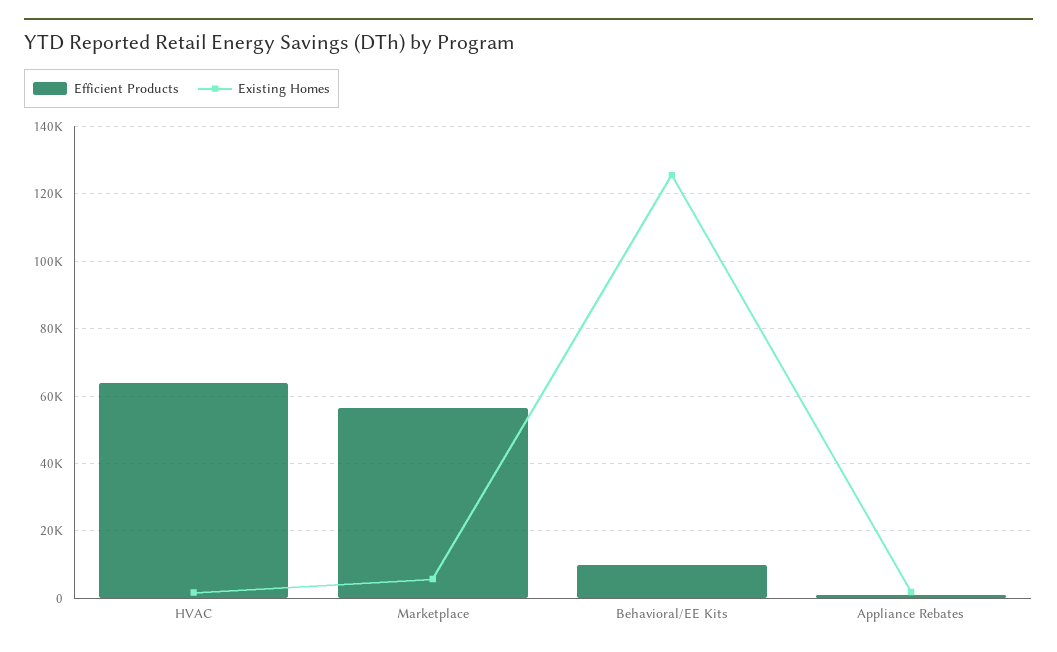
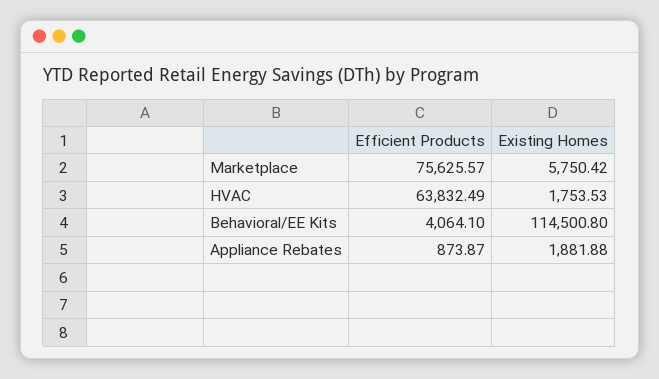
Efficient Products, Marketplace: 56000 -> 75625.57
Efficient Products, Behavioral/EE Kits: 10000 -> 4064.1
Existing Homes, Behavioral/EE Kits: 126000 -> 114500.8

